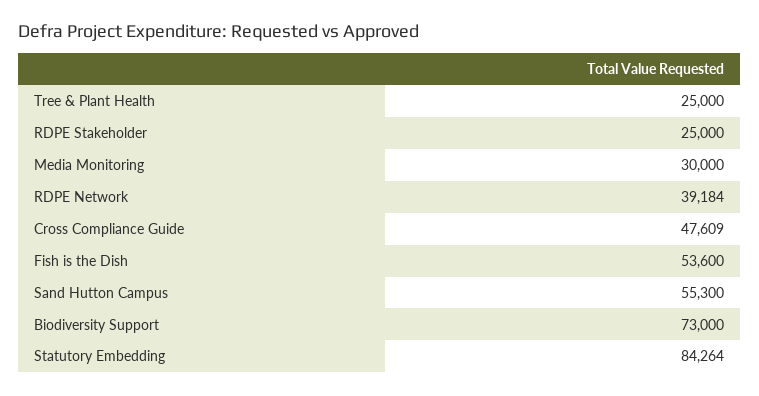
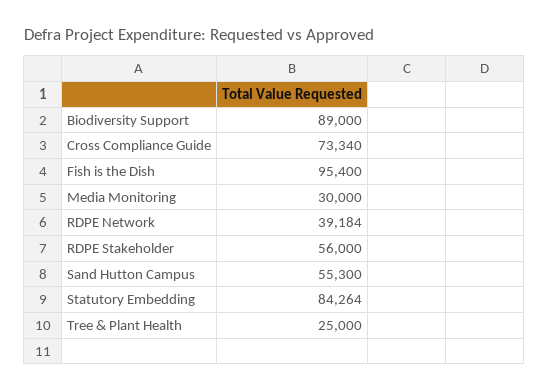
RDPE Stakeholder: 25000 -> 56000
Cross Compliance Guide: 47609 -> 73340
Fish is the Dish: 53600 -> 95400
Biodiversity Support: 73000 -> 89000

